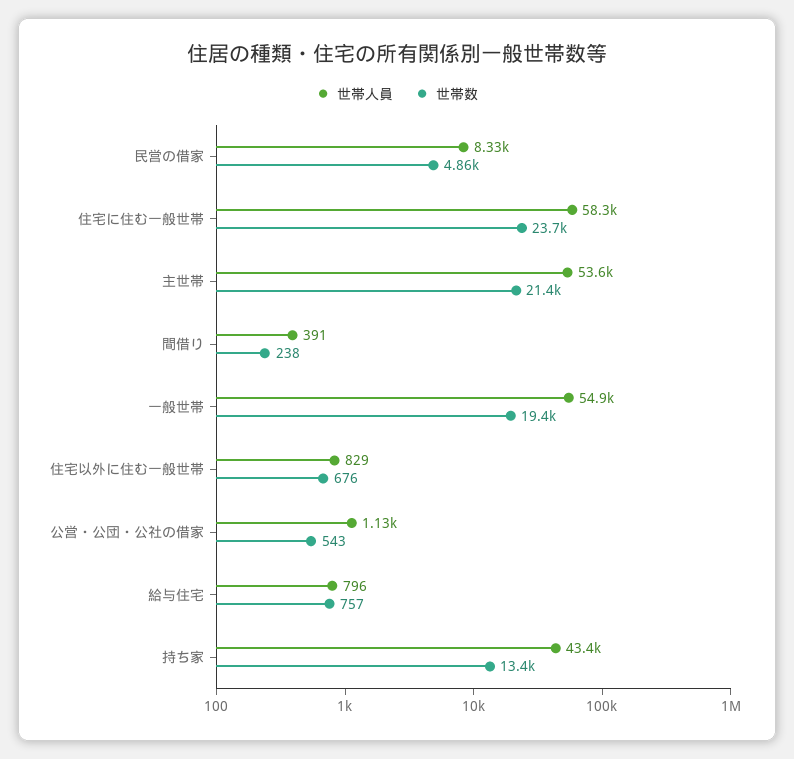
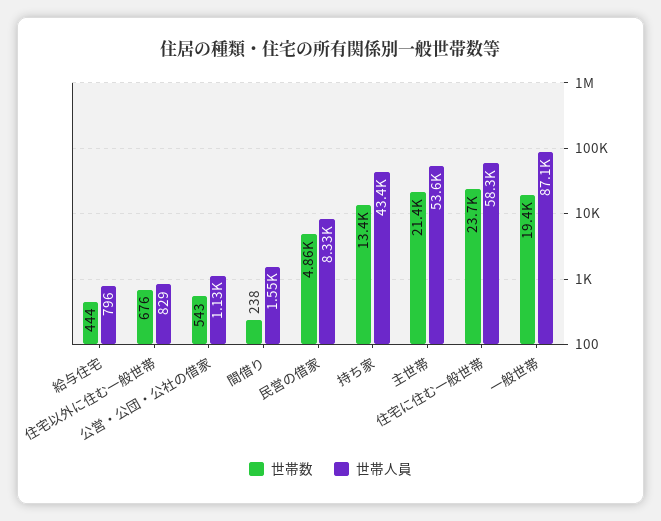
世帯人員, 間借り: 391 -> 1550
世帯人員, 一般世帯: 54900 -> 87100
世帯数, 給与住宅: 757 -> 444

